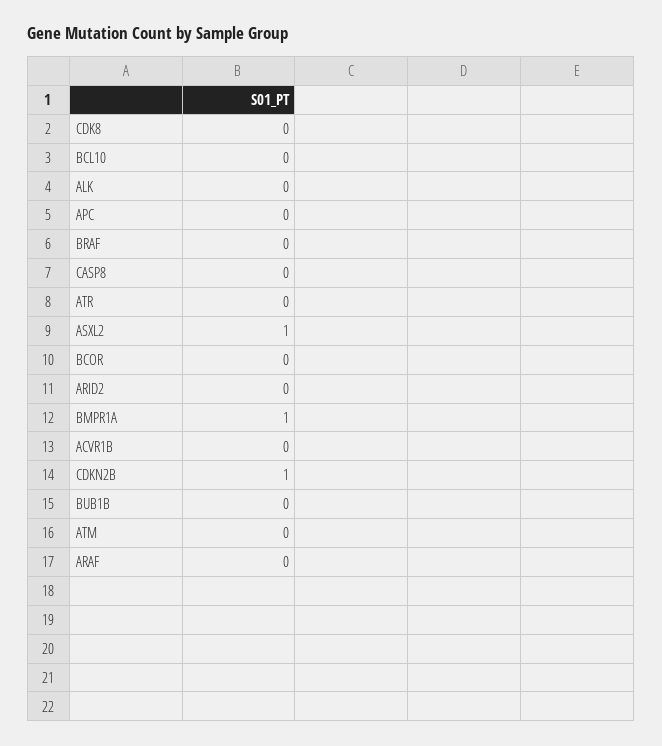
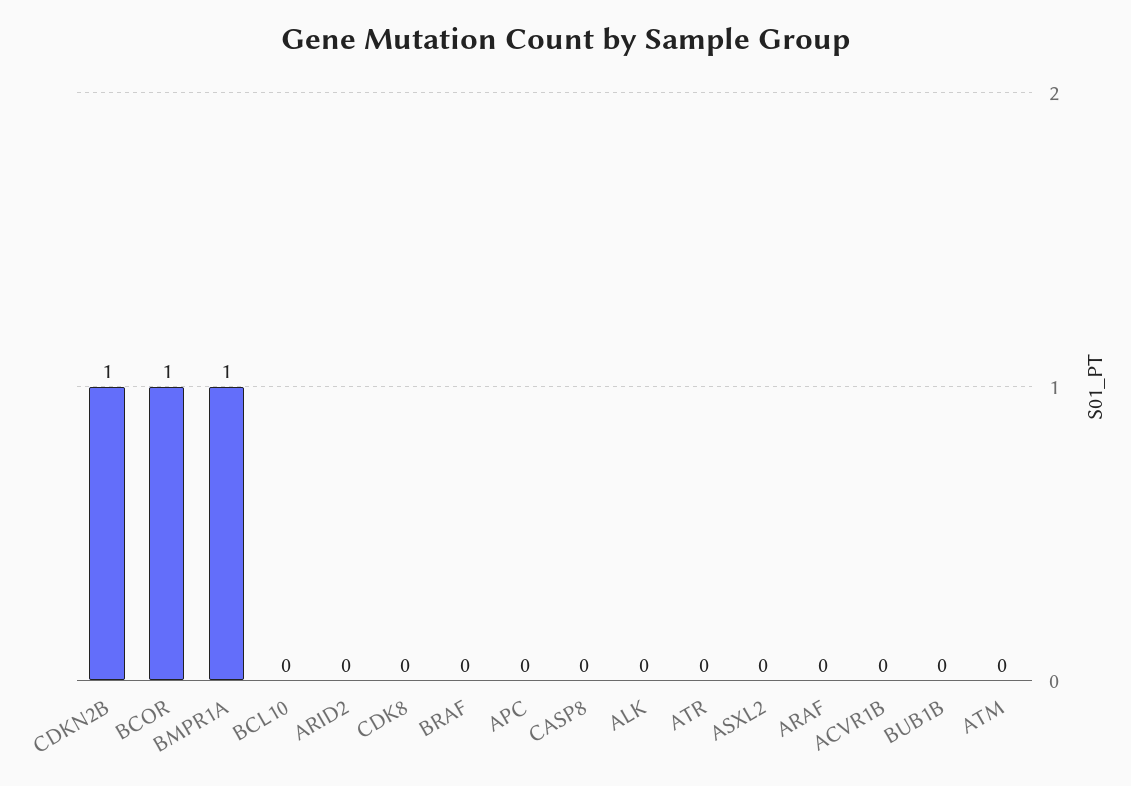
ASXL2: 1 -> 0
BCOR: 0 -> 1

